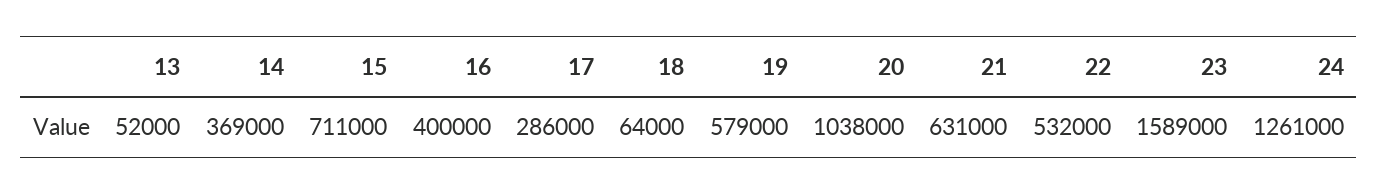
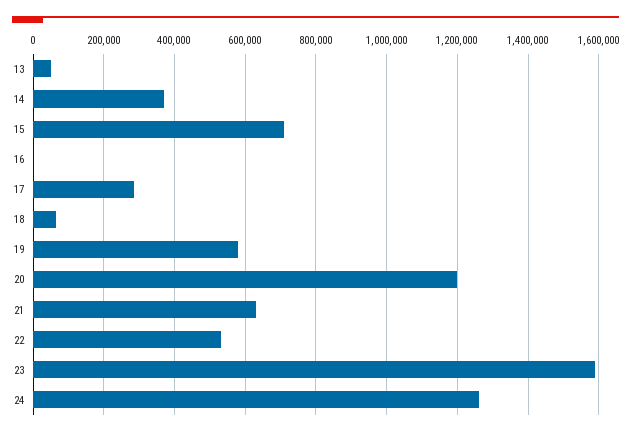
16: 400000 -> 0
20: 1038000 -> 1200000

